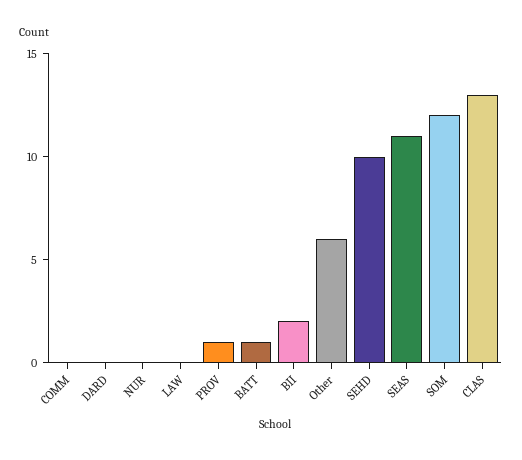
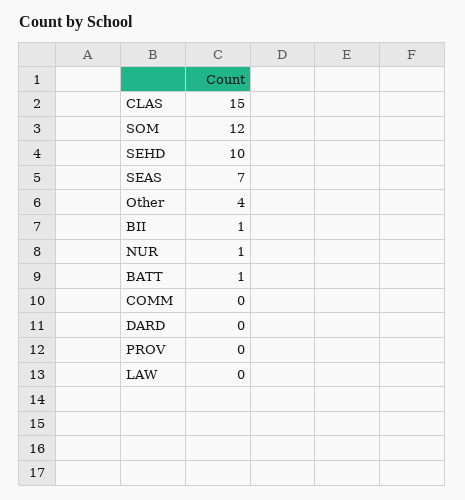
NUR: 0 -> 1
PROV: 1 -> 0
BII: 2 -> 1
Other: 6 -> 4
SEAS: 11 -> 7
CLAS: 13 -> 15

